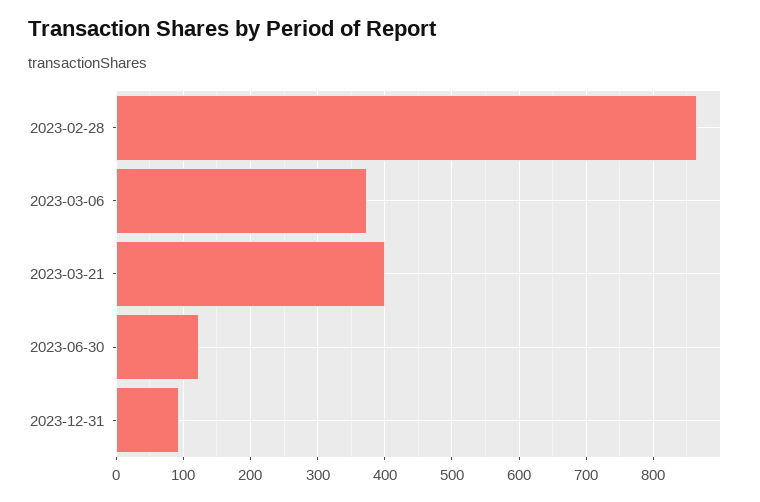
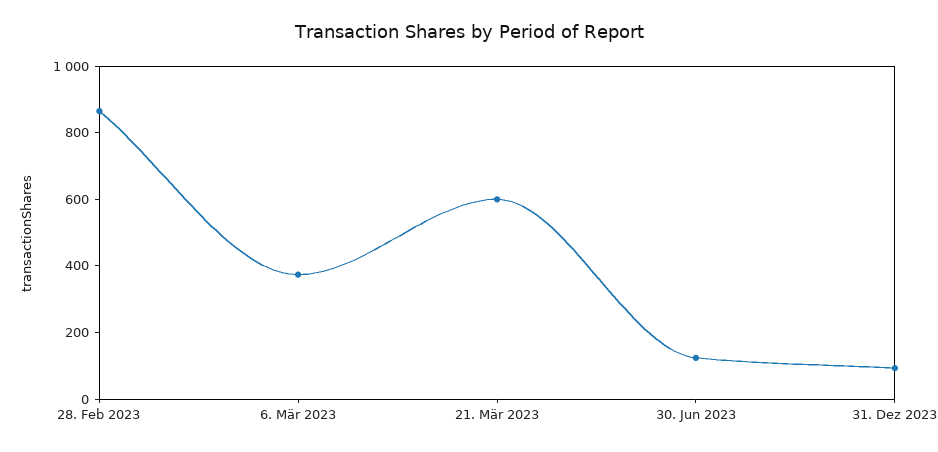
2023-03-21: 400 -> 600

